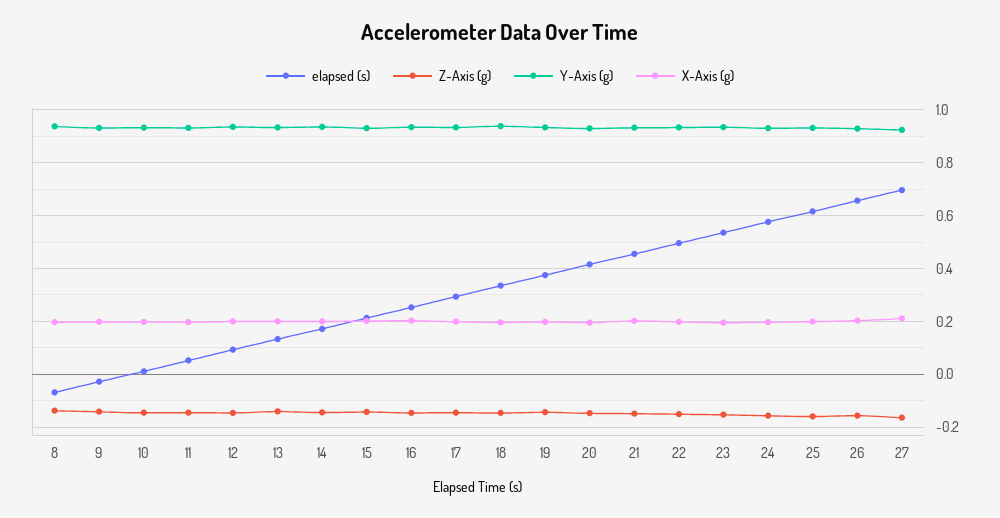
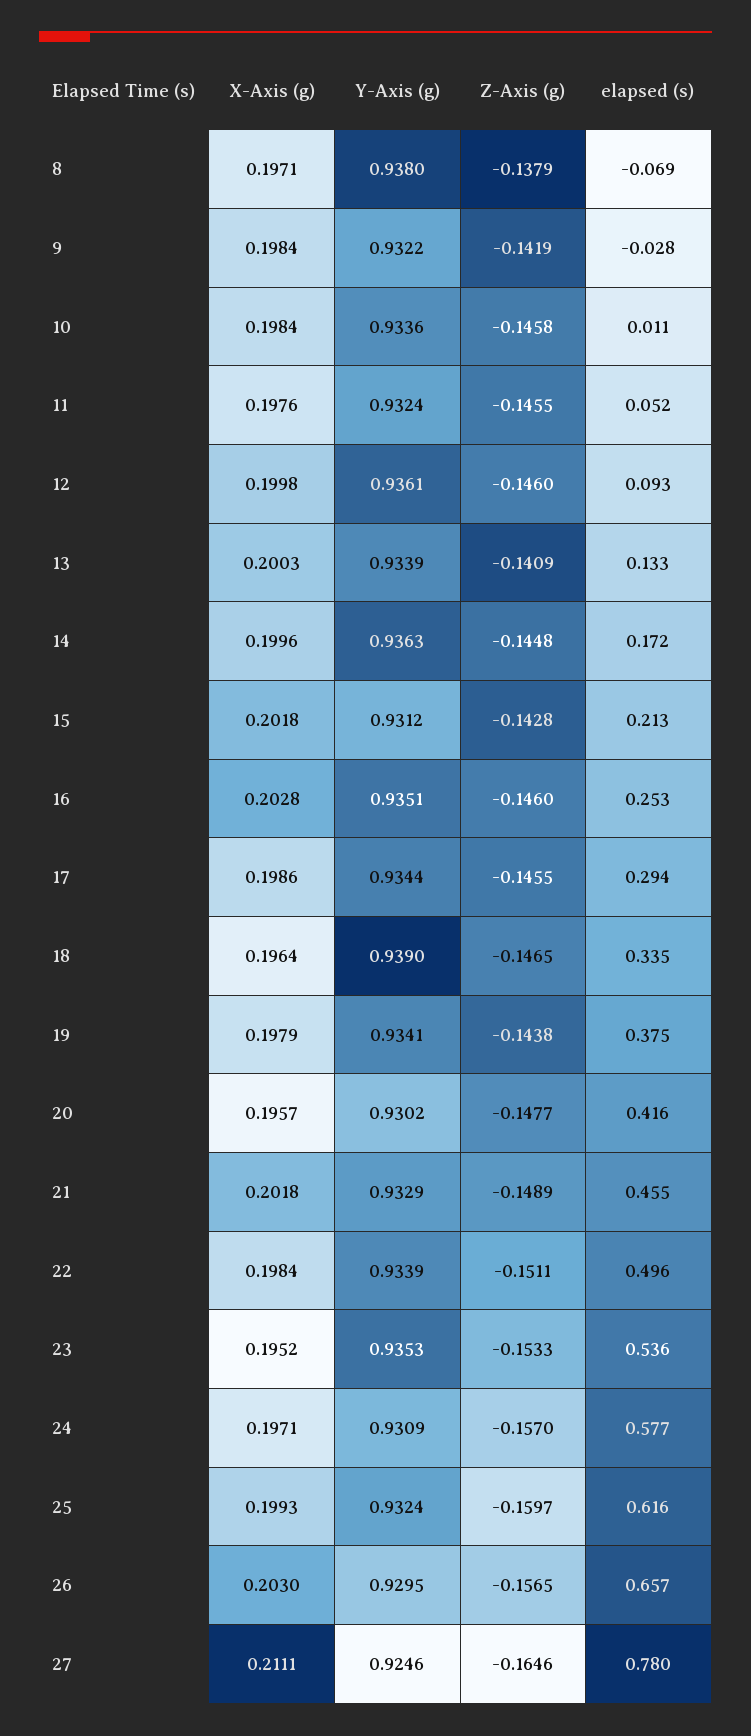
elapsed (s), 27: 0.7 -> 0.78

